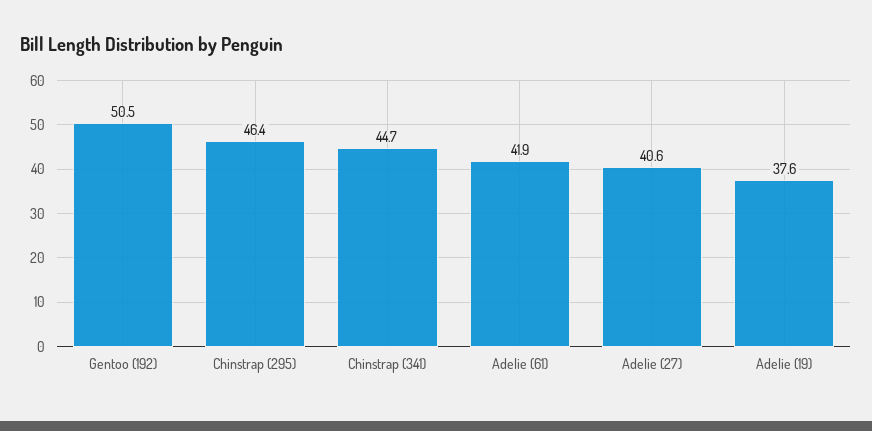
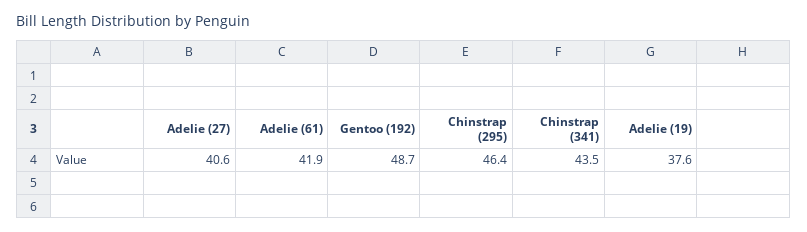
Gentoo (192): 50.5 -> 48.7
Chinstrap (341): 44.7 -> 43.5

